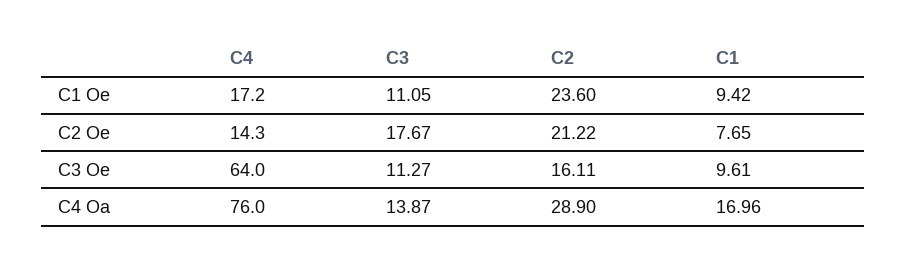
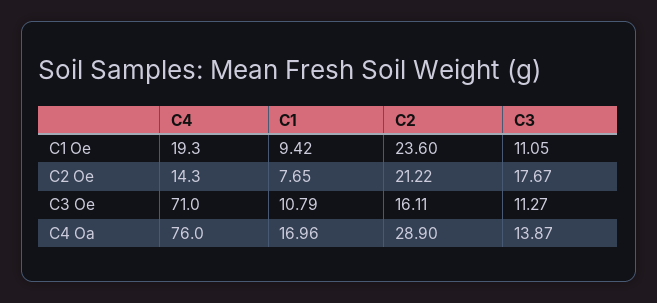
C4, C1 Oe: 17.2 -> 19.3
C4, C3 Oe: 64 -> 71
C1, C3 Oe: 9.61 -> 10.79

